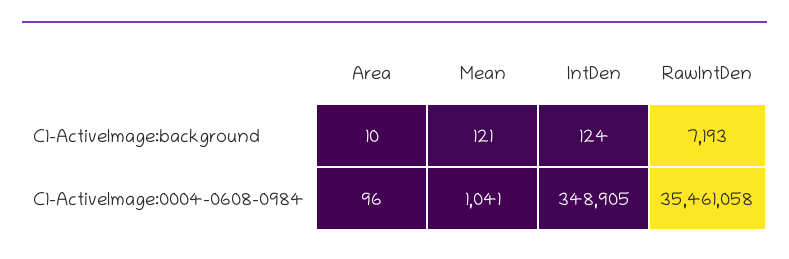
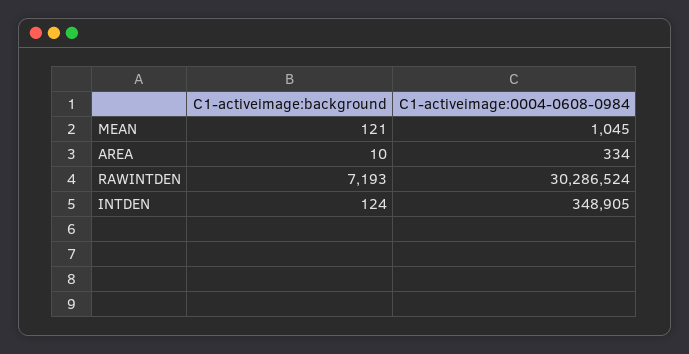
Area, C1-ActiveImage:0004-0608-0984: 96 -> 334
Mean, C1-ActiveImage:0004-0608-0984: 1041 -> 1045
RawIntDen, C1-ActiveImage:0004-0608-0984: 35461058 -> 30286524

